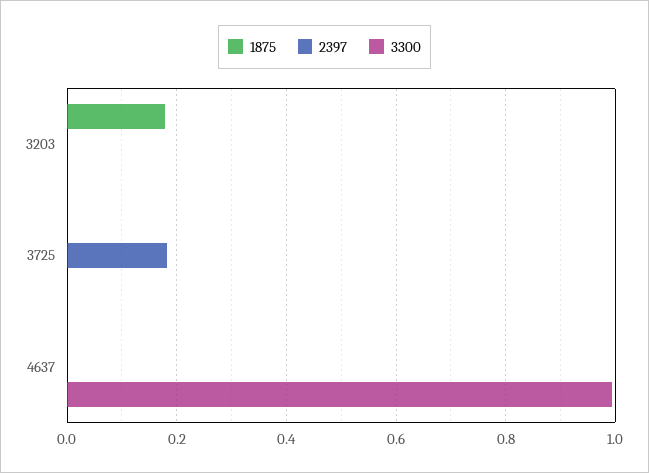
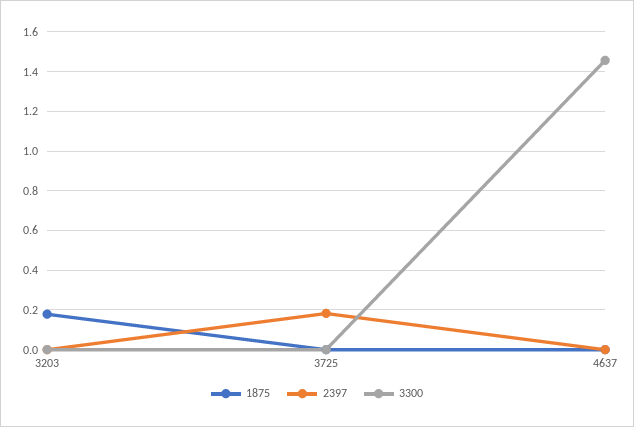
3300, 4637: 1 -> 1.45

